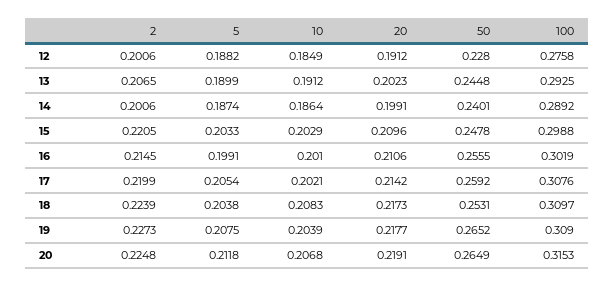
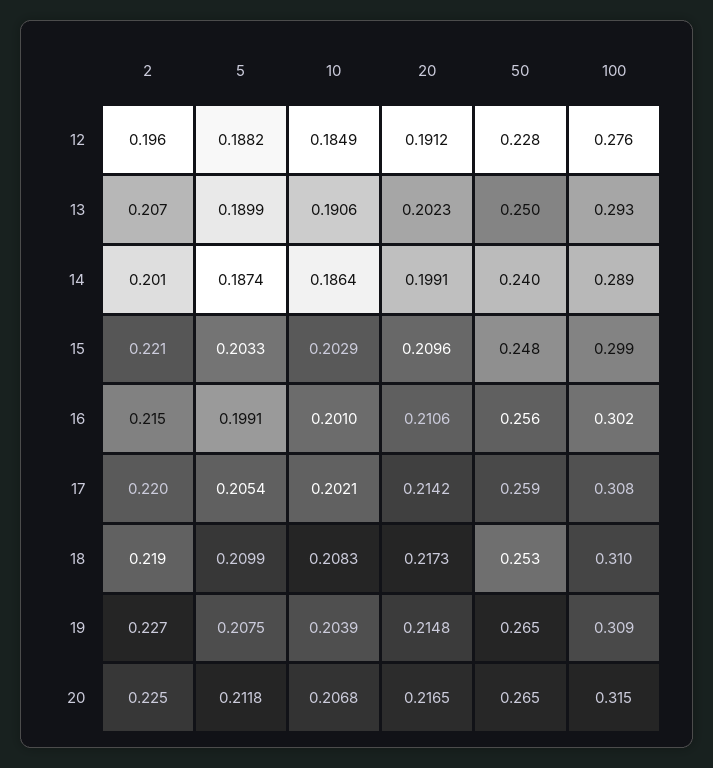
2, 12: 0.2006 -> 0.196
10, 13: 0.1912 -> 0.1906
50, 13: 0.2448 -> 0.25
2, 18: 0.2239 -> 0.219
5, 18: 0.2038 -> 0.2099
20, 19: 0.2177 -> 0.2148
20, 20: 0.2191 -> 0.2165

